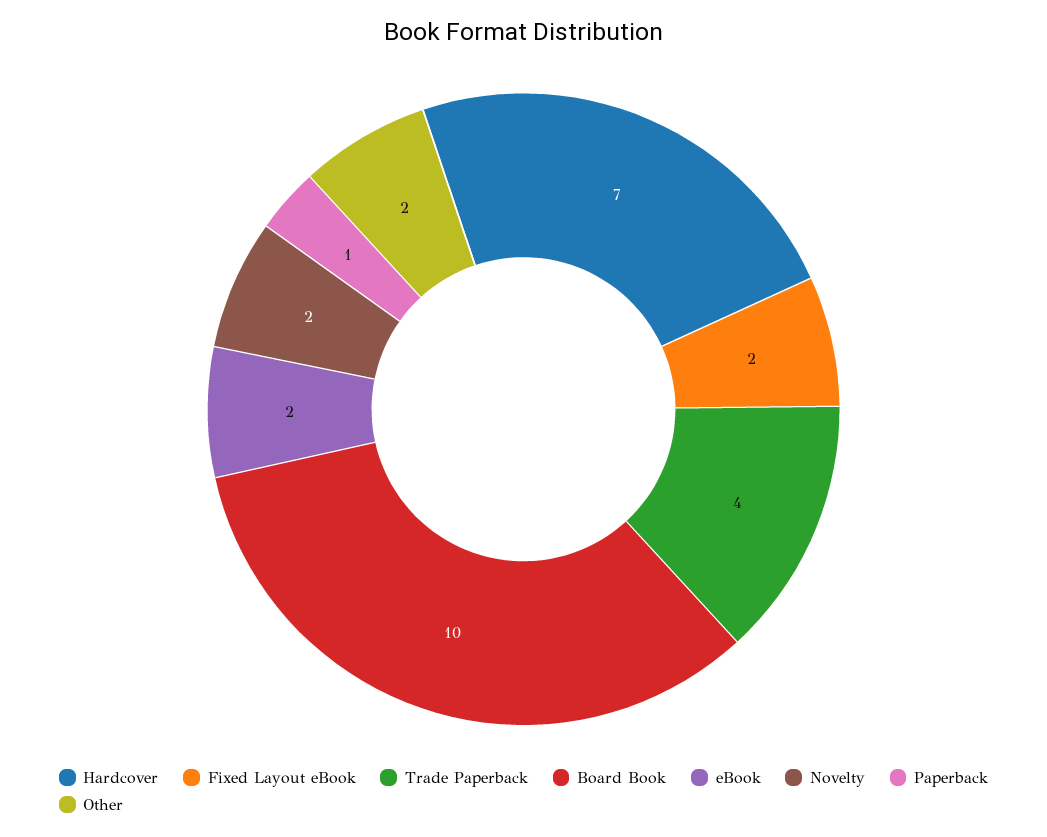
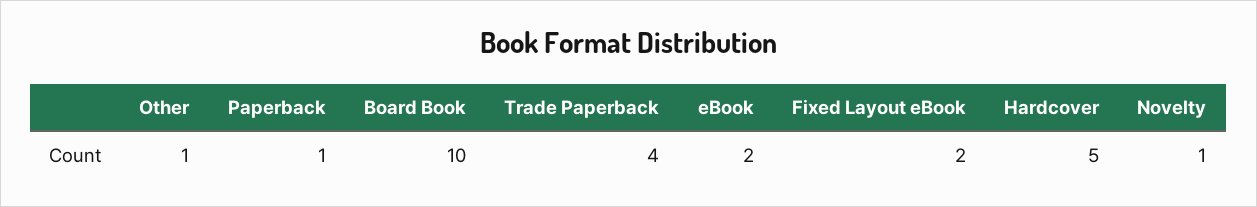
Hardcover: 7 -> 5
Novelty: 2 -> 1
Other: 2 -> 1

